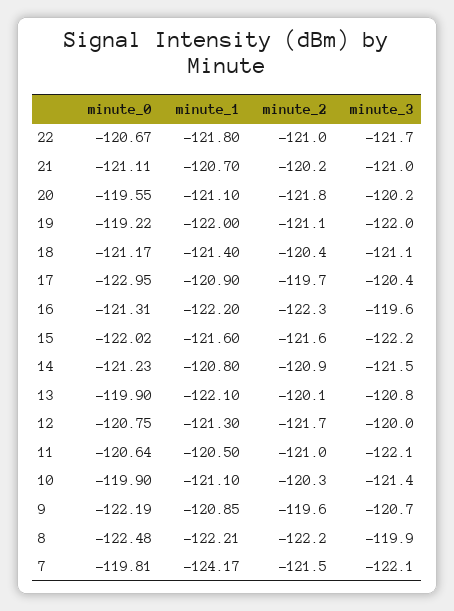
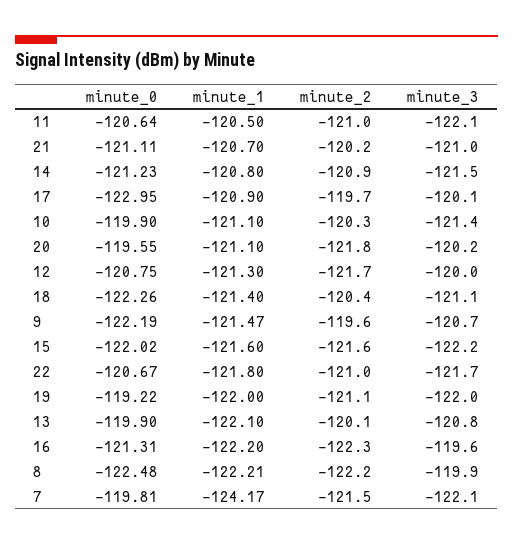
minute_0, 18: -121.17 -> -122.26
minute_3, 17: -120.4 -> -120.1
minute_1, 9: -120.85 -> -121.47

